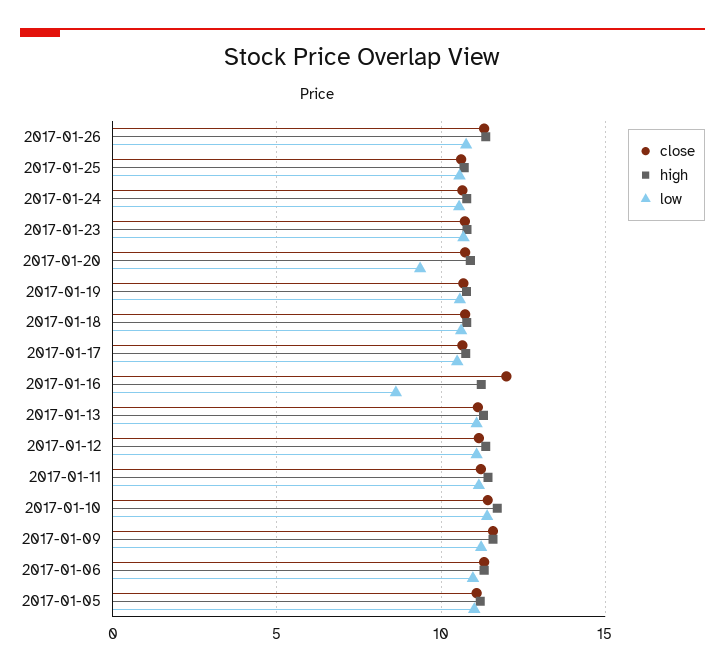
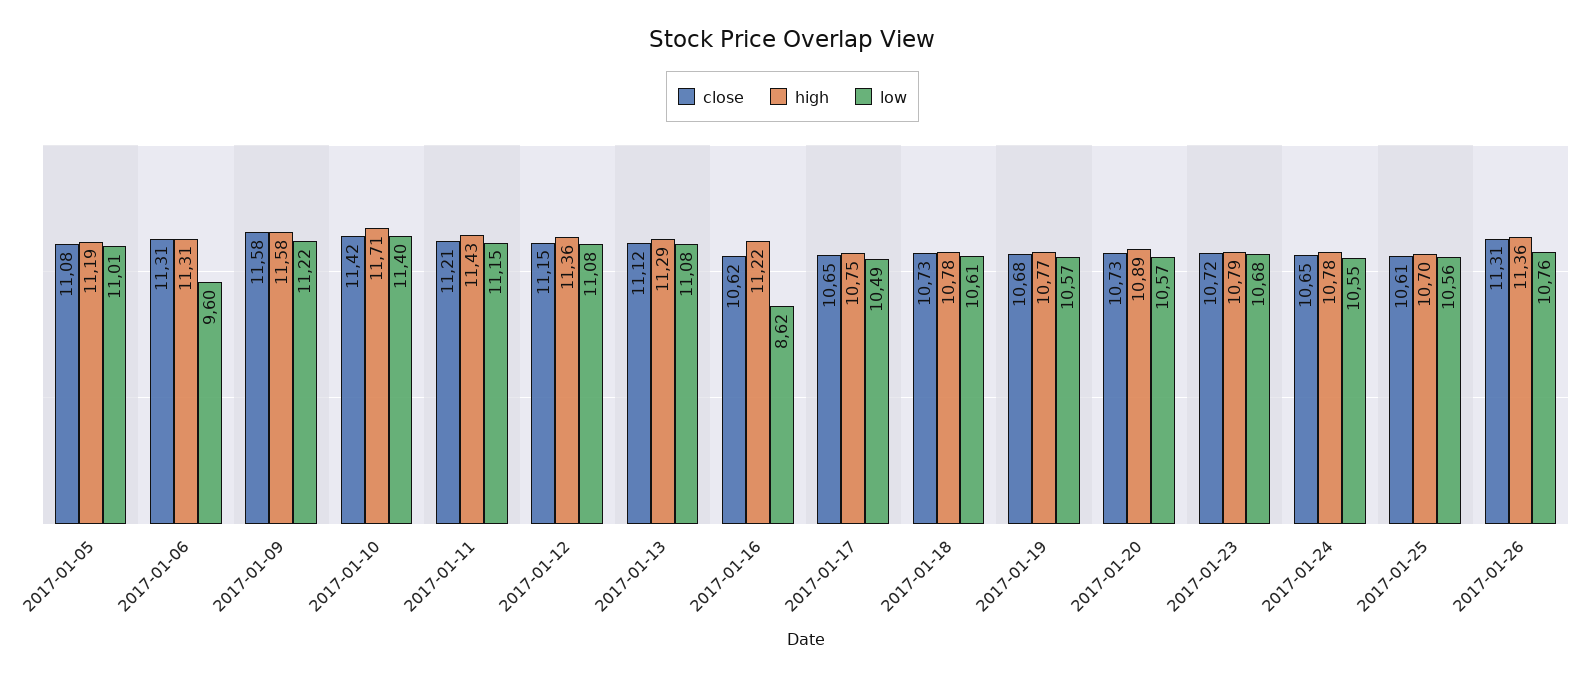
low, 2017-01-20: 9.5 -> 10.57
close, 2017-01-16: 12 -> 10.62
low, 2017-01-06: 11 -> 9.6

